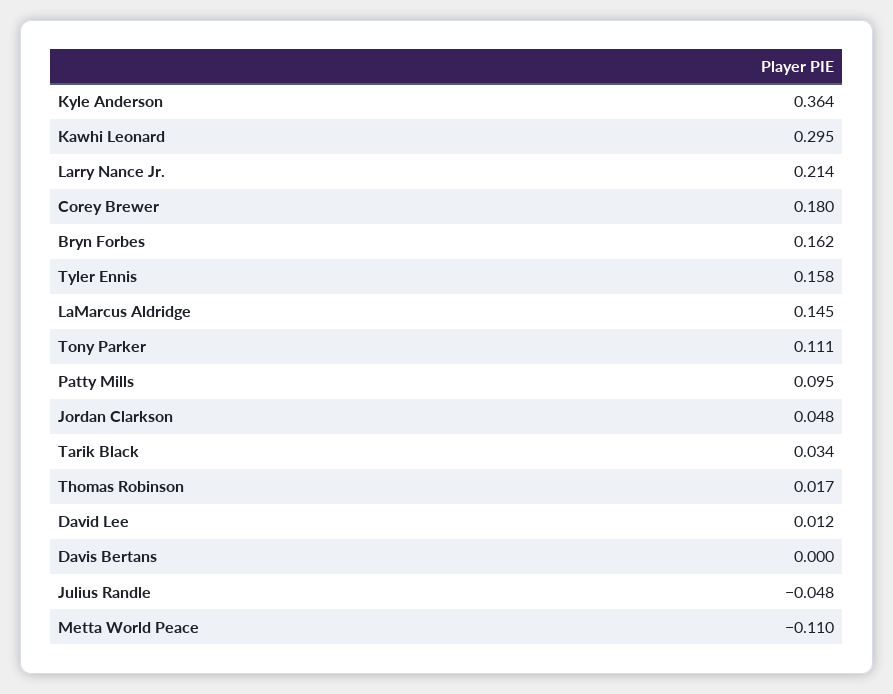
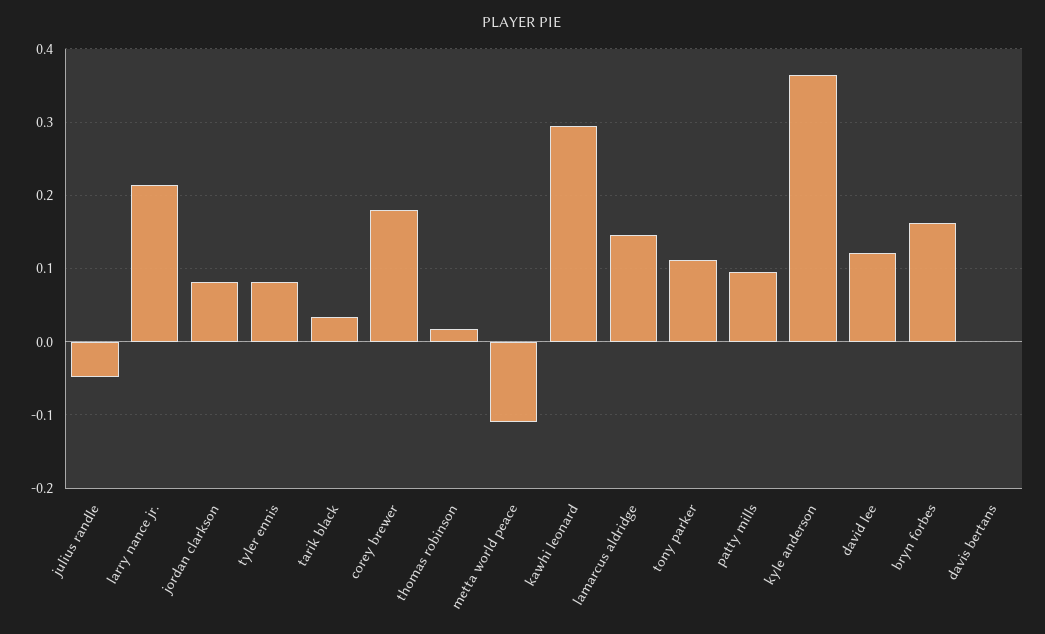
Tyler Ennis: 0.158 -> 0.08
Jordan Clarkson: 0.048 -> 0.08
David Lee: 0.012 -> 0.12

